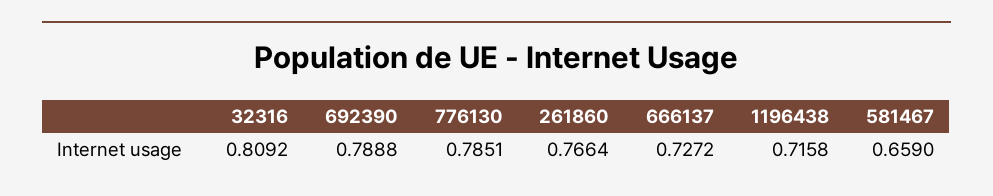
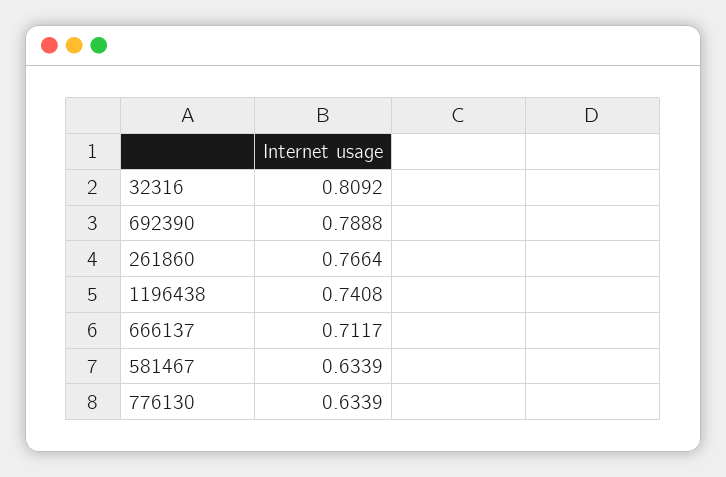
776130: 0.7851 -> 0.6339
666137: 0.7272 -> 0.7117
1196438: 0.7158 -> 0.7408
581467: 0.659 -> 0.6339

